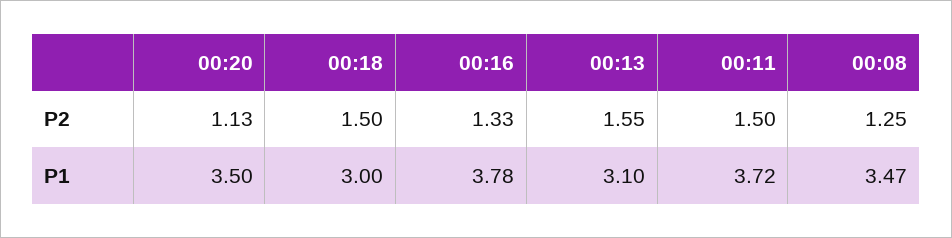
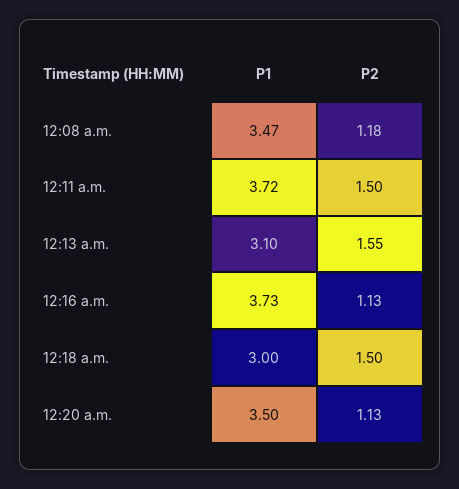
00:16, P2: 1.33 -> 1.13
00:08, P2: 1.25 -> 1.18
00:16, P1: 3.78 -> 3.73

